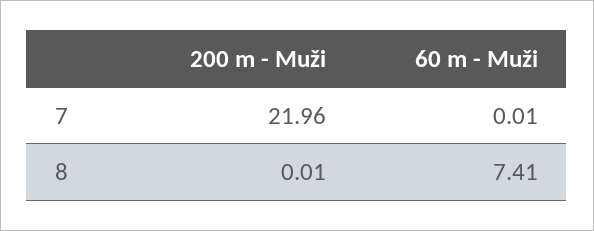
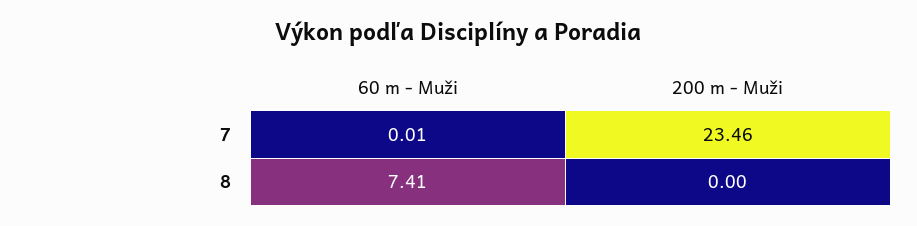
200 m - Muži, 7: 21.96 -> 23.46
200 m - Muži, 8: 0.01 -> 0

